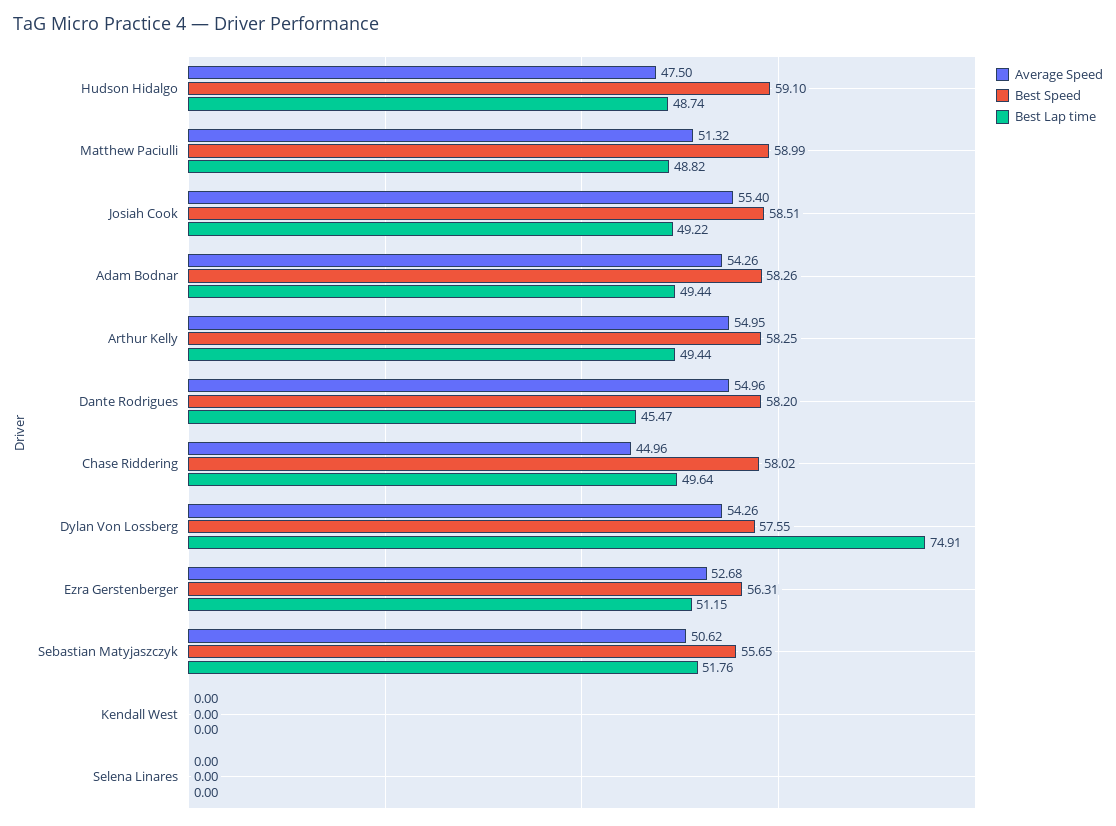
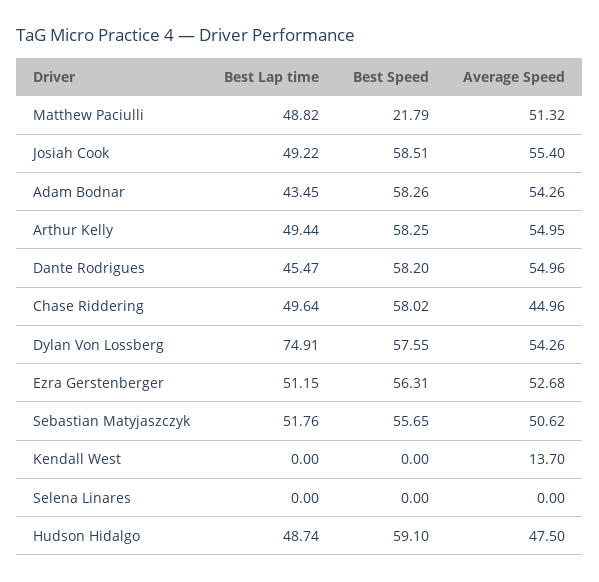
Best Speed, Matthew Paciulli: 58.99 -> 21.79
Best Lap time, Adam Bodnar: 49.44 -> 43.45
Average Speed, Kendall West: 0 -> 13.7

